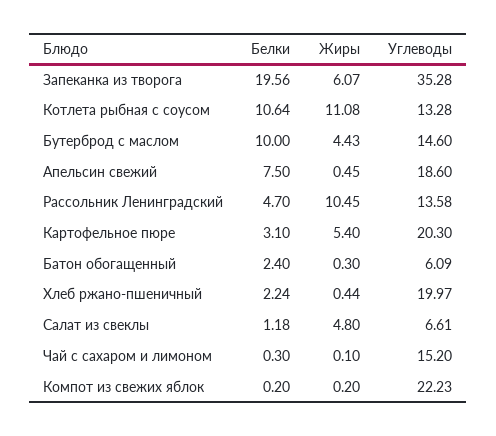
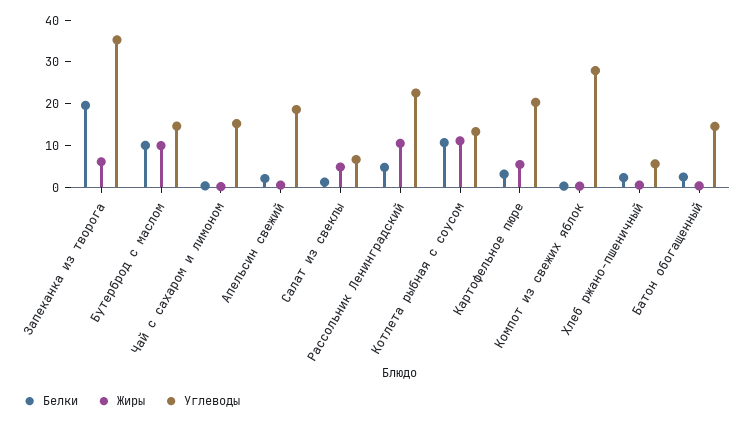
Жиры, Бутерброд с маслом: 4.43 -> 10
Белки, Апельсин свежий: 7.5 -> 2
Углеводы, Рассольник Ленинградский: 13.58 -> 22
Углеводы, Батон обогащенный: 6.09 -> 14
Углеводы, Хлеб ржано-пшеничный: 19.97 -> 6
Углеводы, Компот из свежих яблок: 22.23 -> 28

